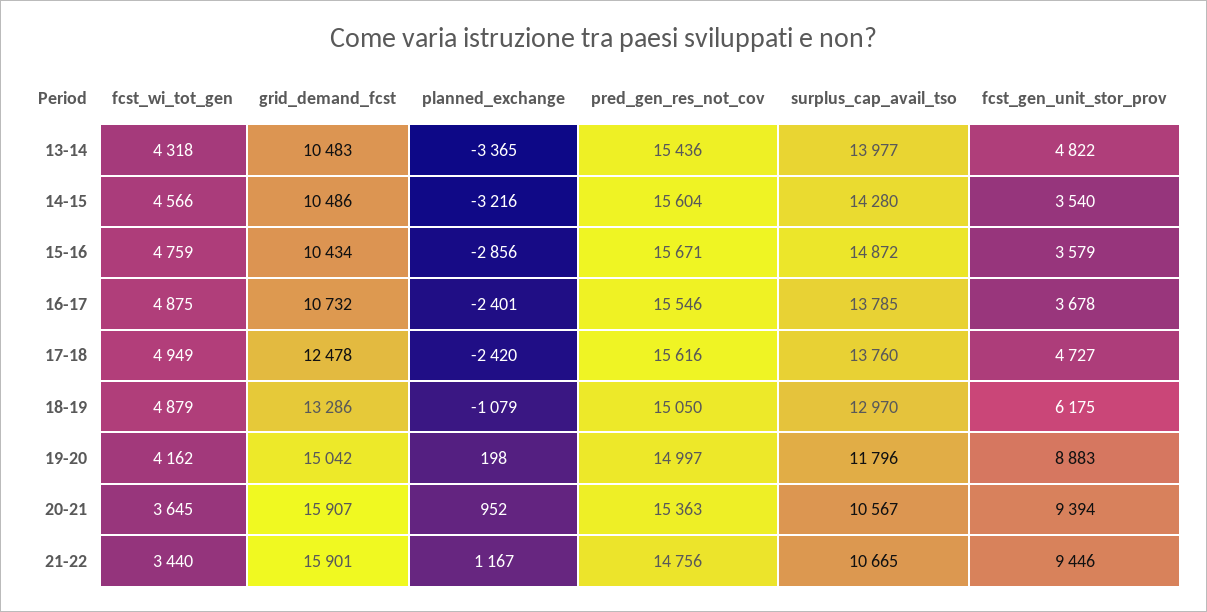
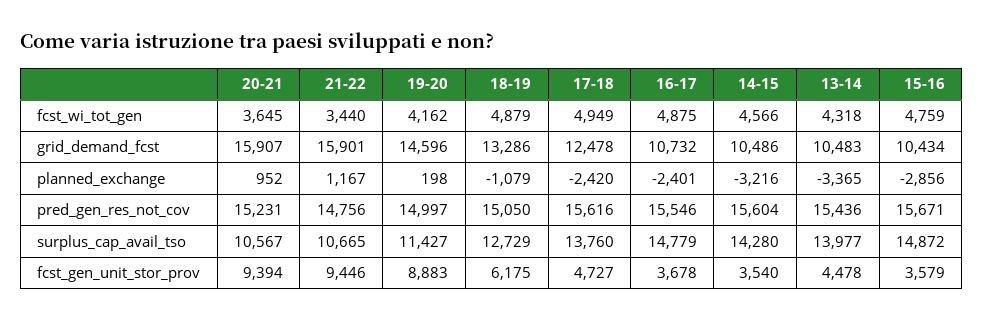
fcst_gen_unit_stor_prov, 13-14: 4822 -> 4478
surplus_cap_avail_tso, 16-17: 13785 -> 14779
surplus_cap_avail_tso, 18-19: 12970 -> 12729
grid_demand_fcst, 19-20: 15042 -> 14596
surplus_cap_avail_tso, 19-20: 11796 -> 11427
pred_gen_res_not_cov, 20-21: 15363 -> 15231

